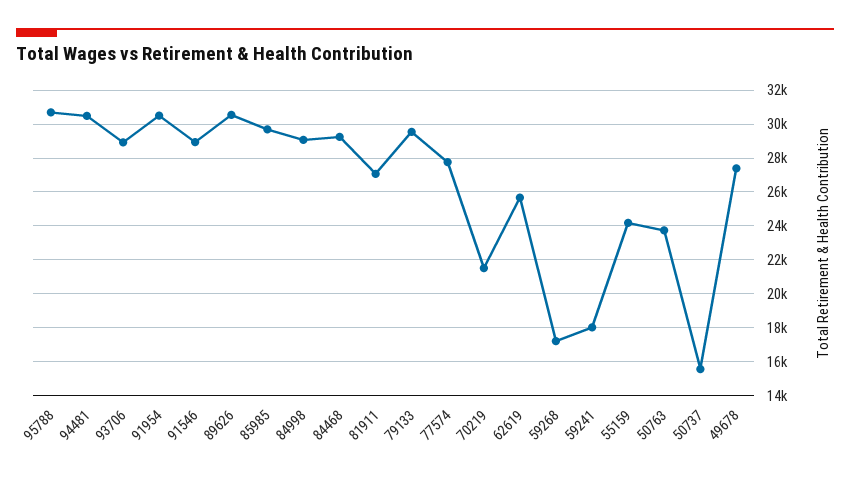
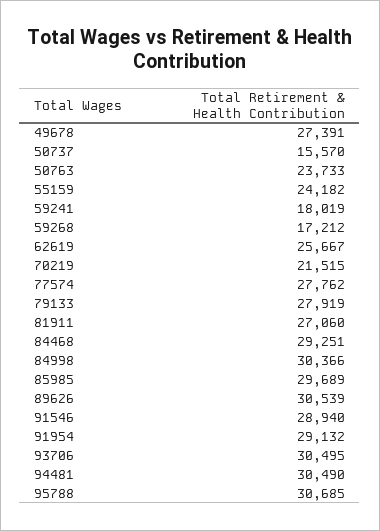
93706: 29000 -> 30495
91954: 30500 -> 29132
84998: 29000 -> 30366
79133: 29500 -> 27919

